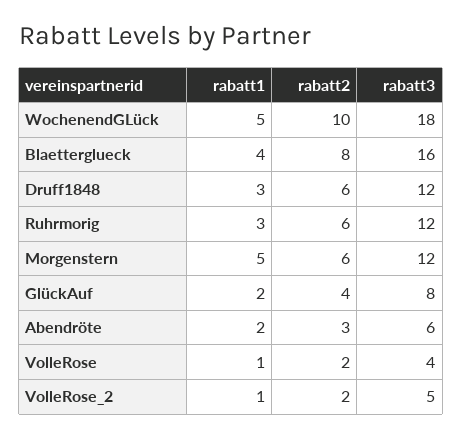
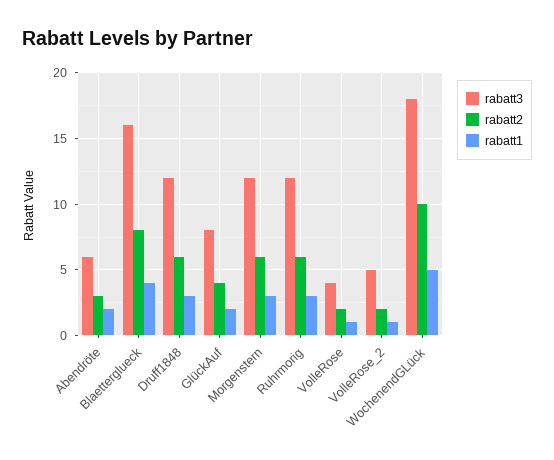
rabatt1, Morgenstern: 5 -> 3

